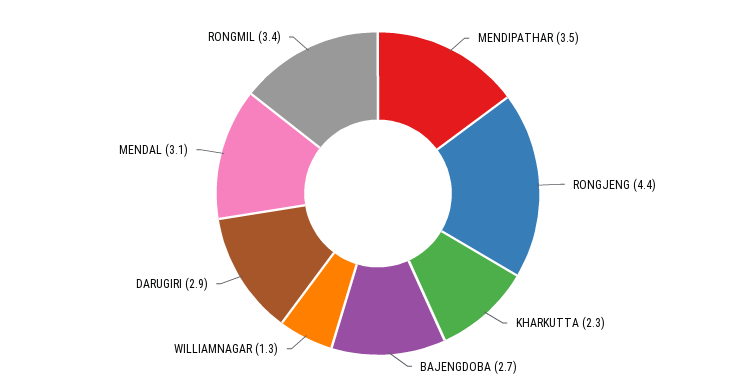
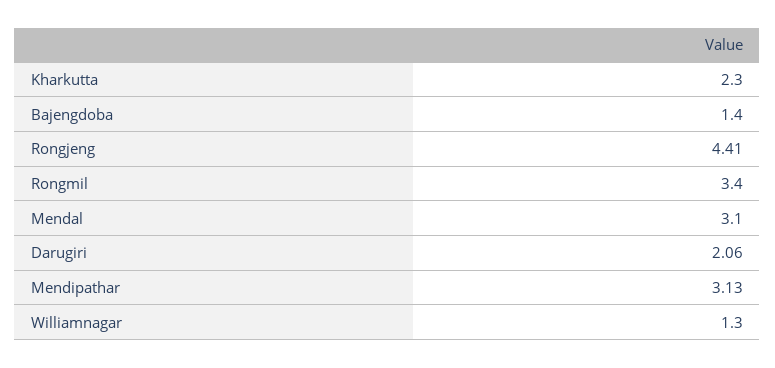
MENDIPATHAR: 3.5 -> 3.13
BAJENGDOBA: 2.7 -> 1.4
DARUGIRI: 2.9 -> 2.06

